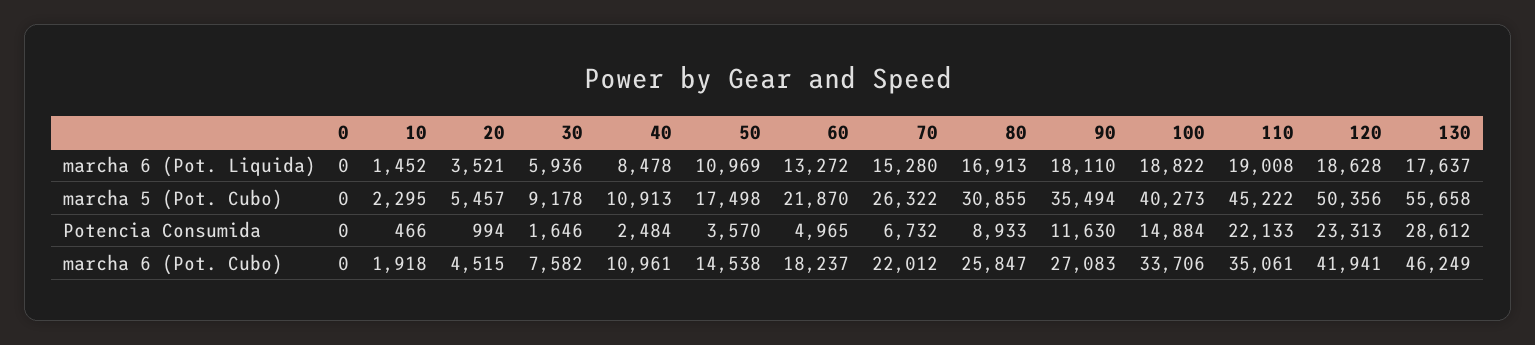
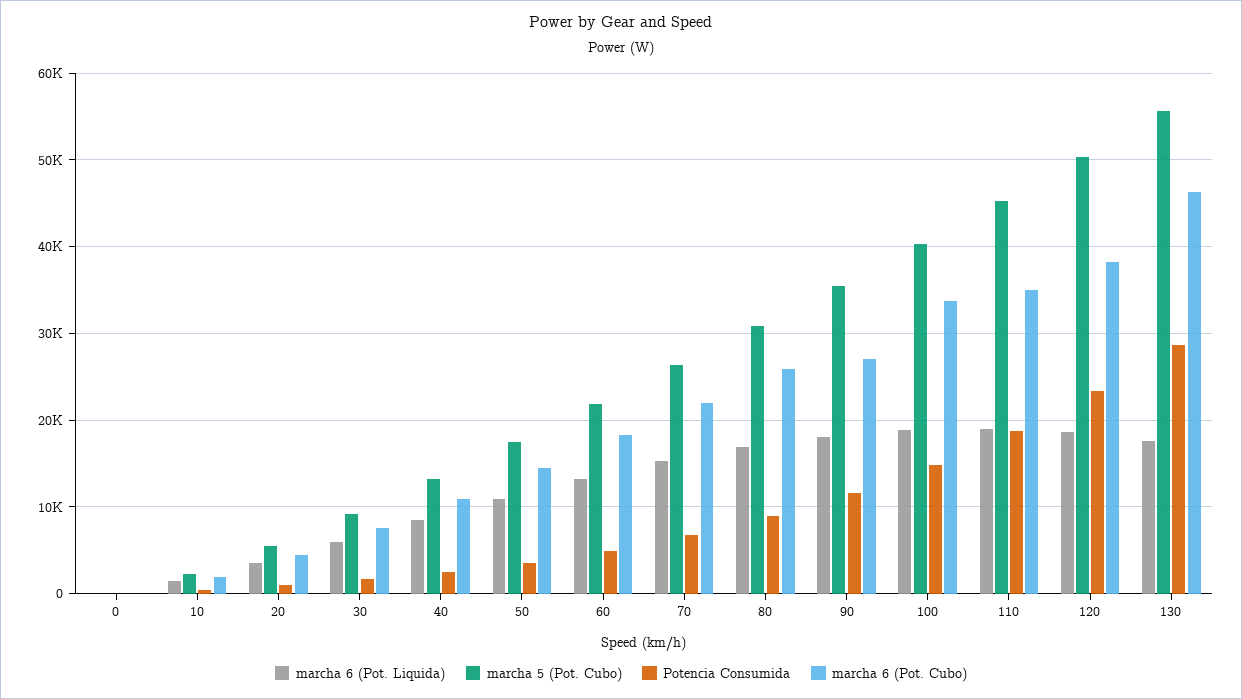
marcha 5 (Pot. Cubo), 40: 10913 -> 13000
Potencia Consumida, 110: 22133 -> 19000
marcha 6 (Pot. Cubo), 120: 41941 -> 38000

